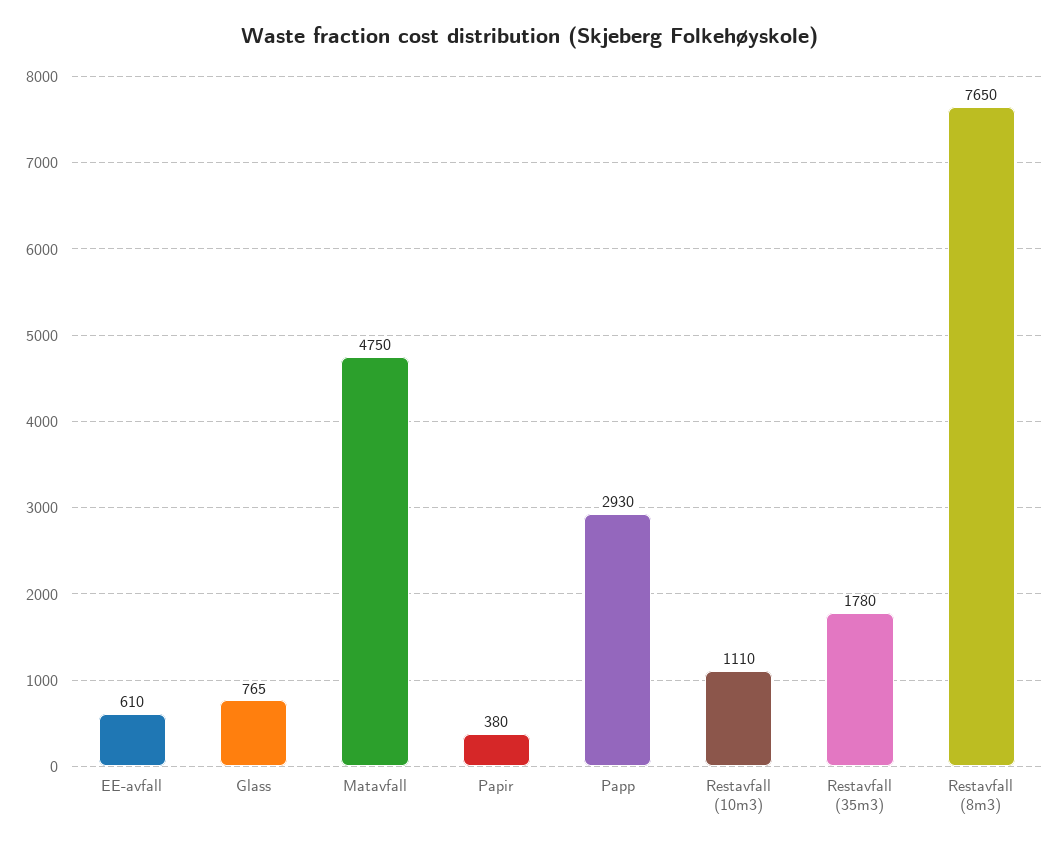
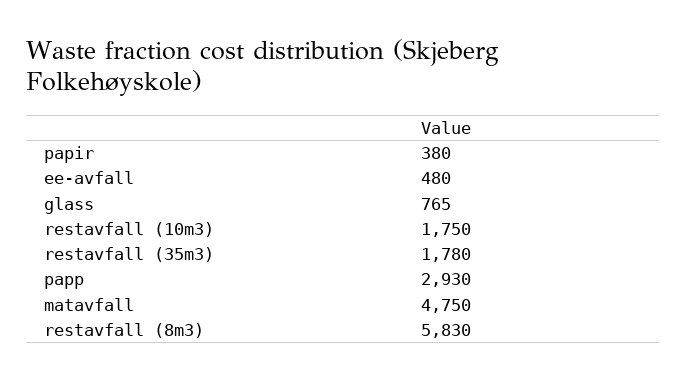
EE-avfall: 610 -> 480
Restavfall (10m3): 1110 -> 1750
Restavfall (8m3): 7650 -> 5830

